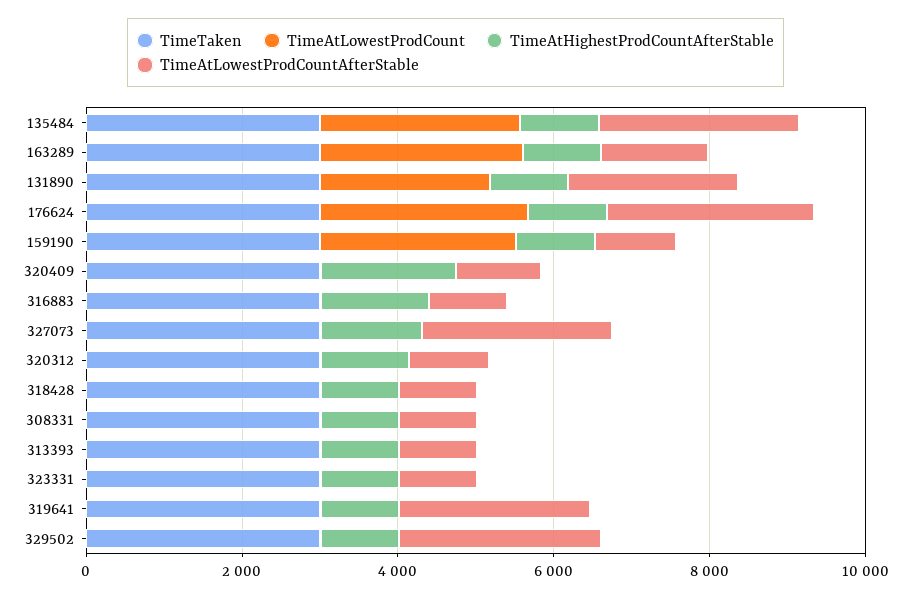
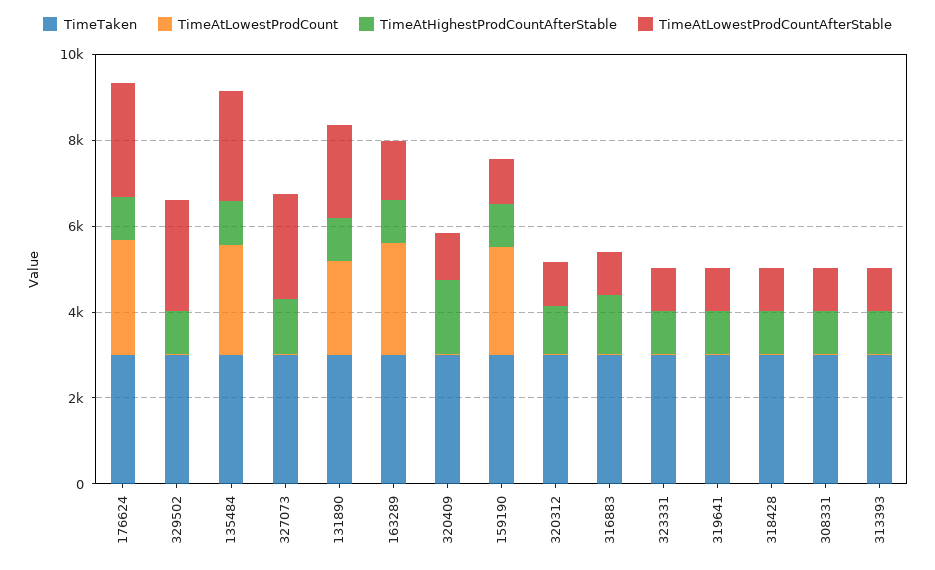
TimeAtLowestProdCountAfterStable, 319641: 2500 -> 1000

